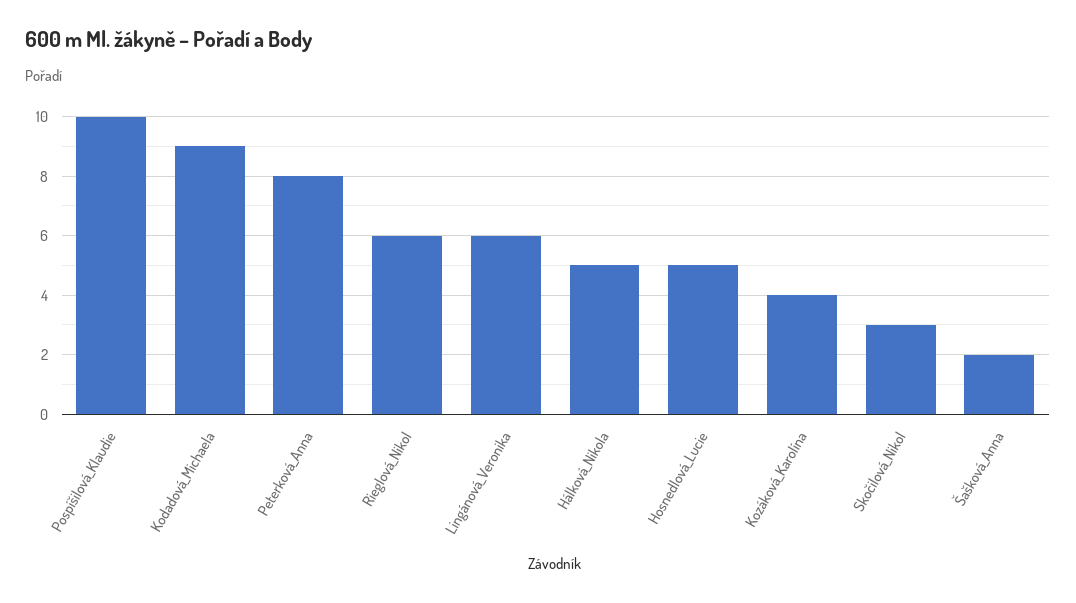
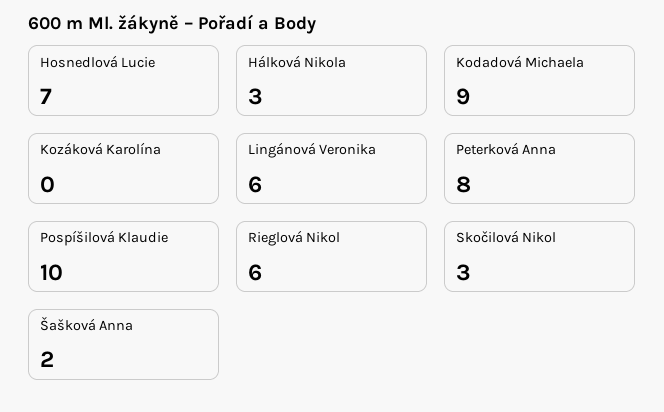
Hálková_Nikola: 5 -> 3
Hosnedlová_Lucie: 5 -> 7
Kozáková_Karolína: 4 -> 0

